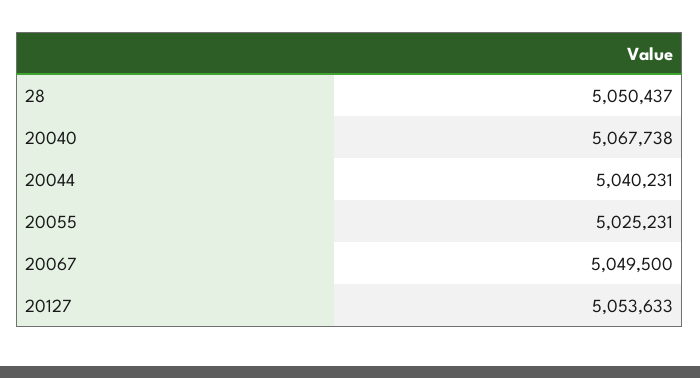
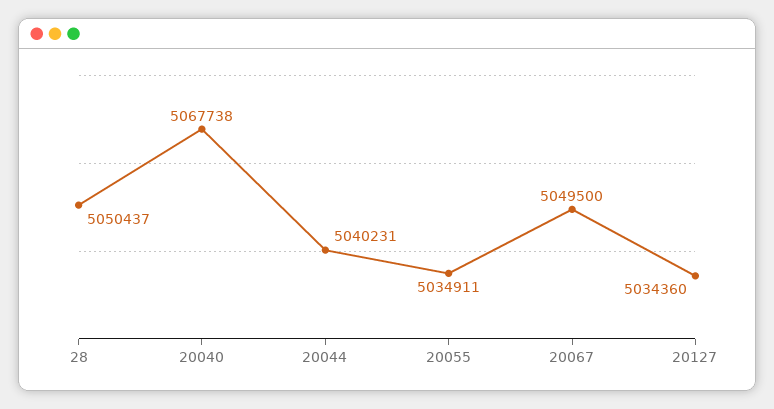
20055: 5025231 -> 5034911
20127: 5053633 -> 5034360

